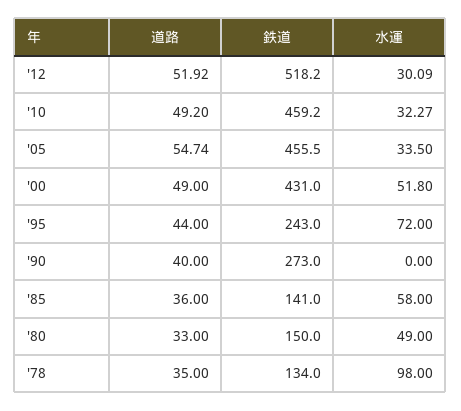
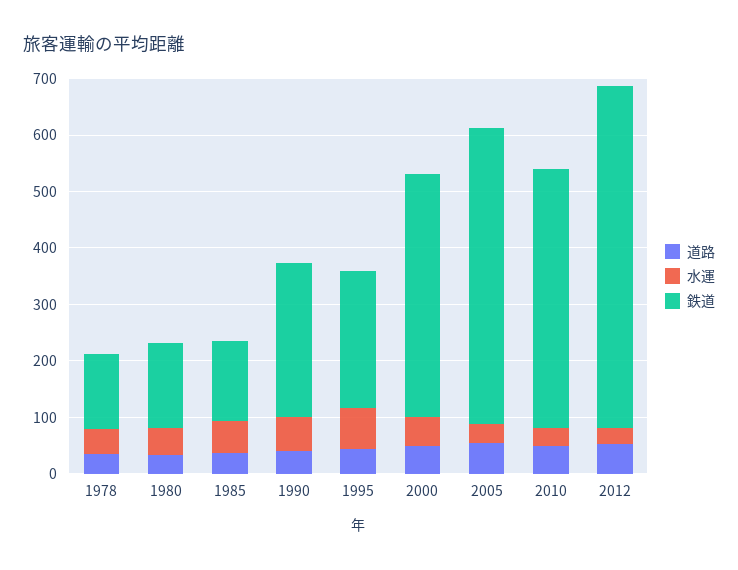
鉄道, '12: 518.2 -> 600
鉄道, '05: 455.5 -> 520
水運, '90: 0 -> 60
水運, '78: 98 -> 40

